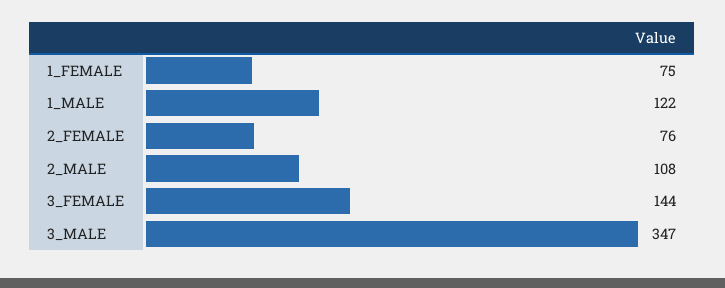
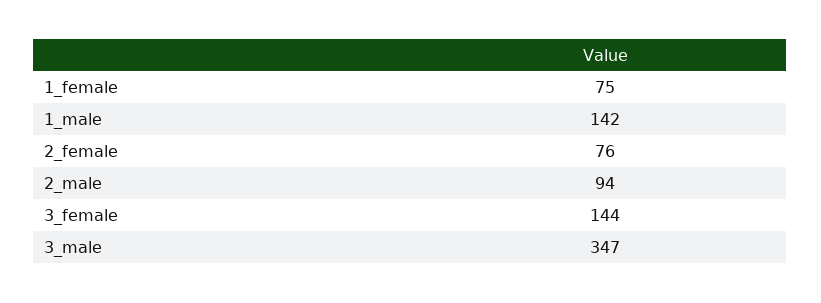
1_MALE: 122 -> 142
2_MALE: 108 -> 94

